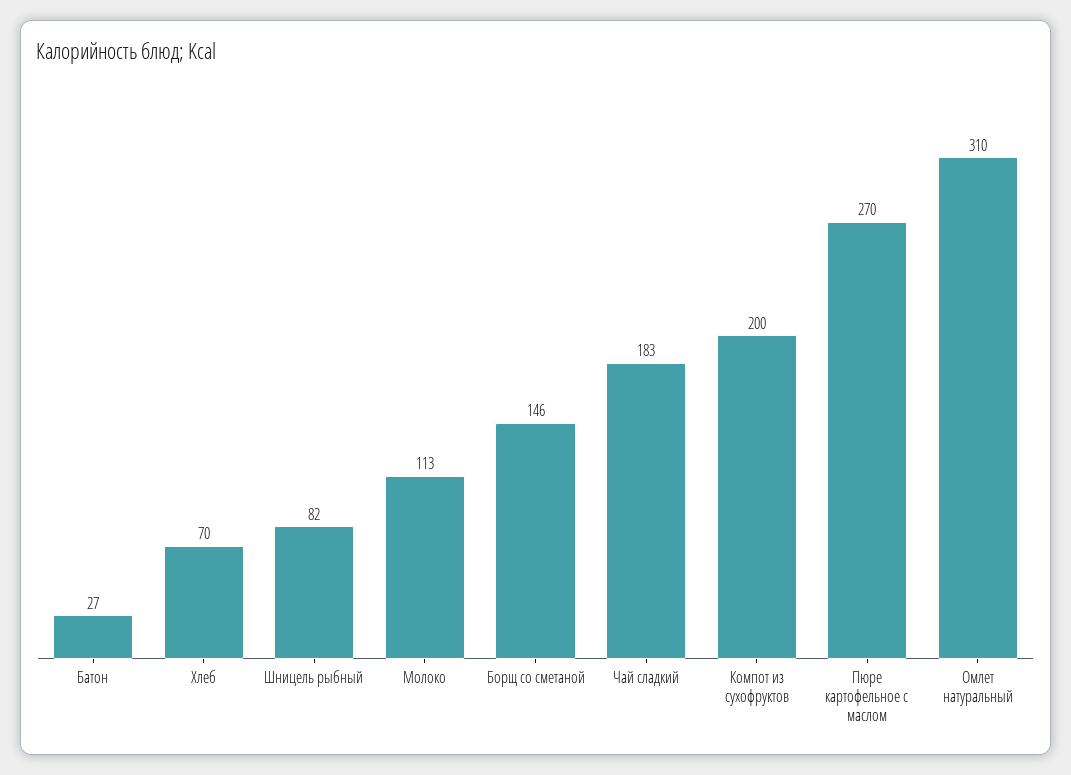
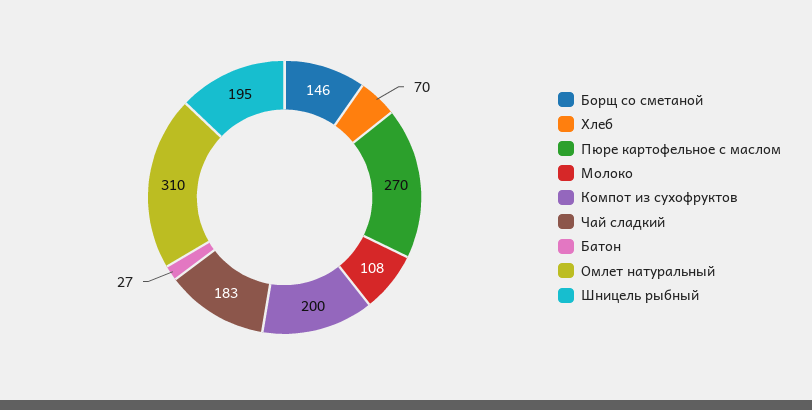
Шницель рыбный: 82 -> 195
Молоко: 113 -> 108

